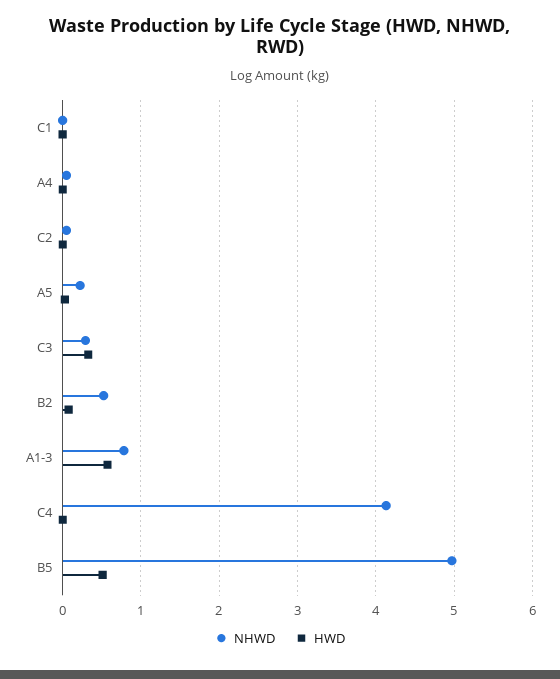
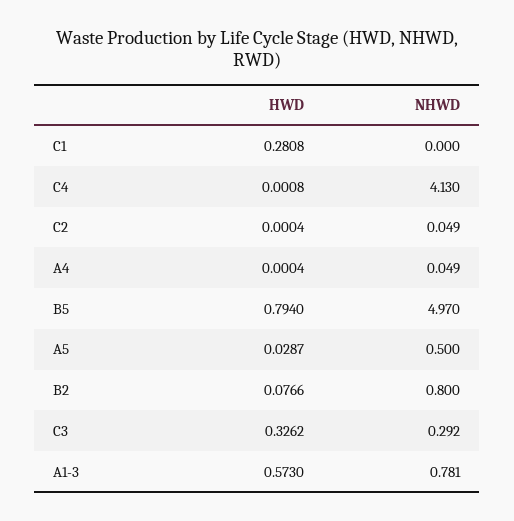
HWD, C1: 0 -> 0.2808
NHWD, A5: 0.2 -> 0.5
NHWD, B2: 0.5 -> 0.8
HWD, B5: 0.5 -> 0.794

